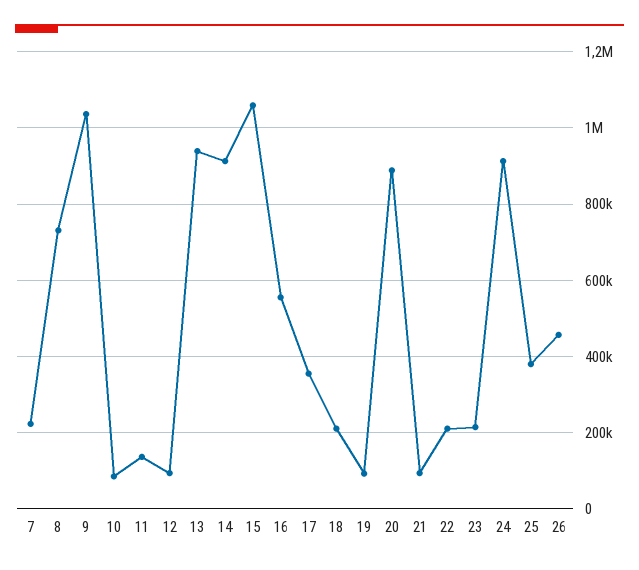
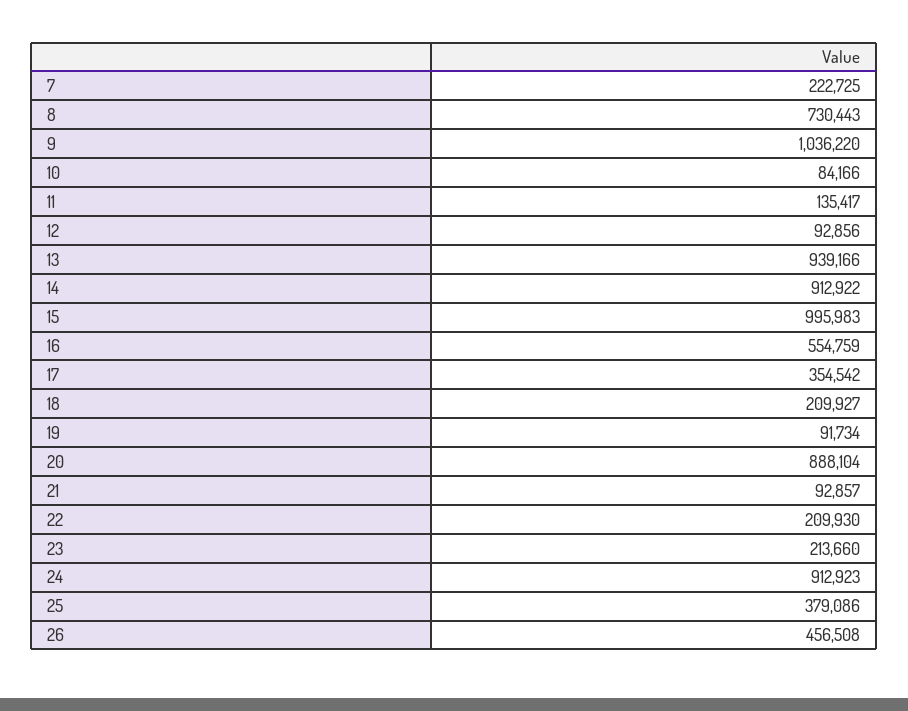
15: 1060000 -> 995983

